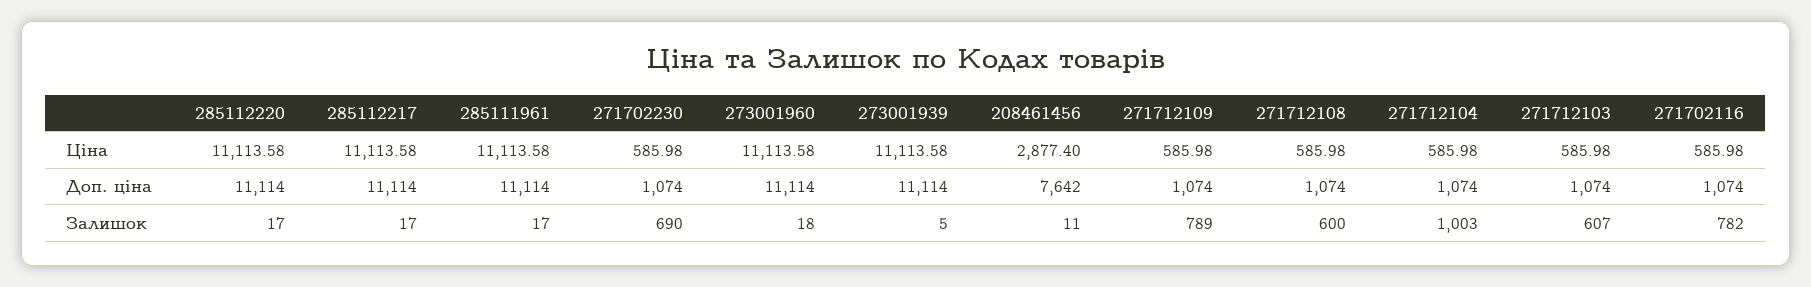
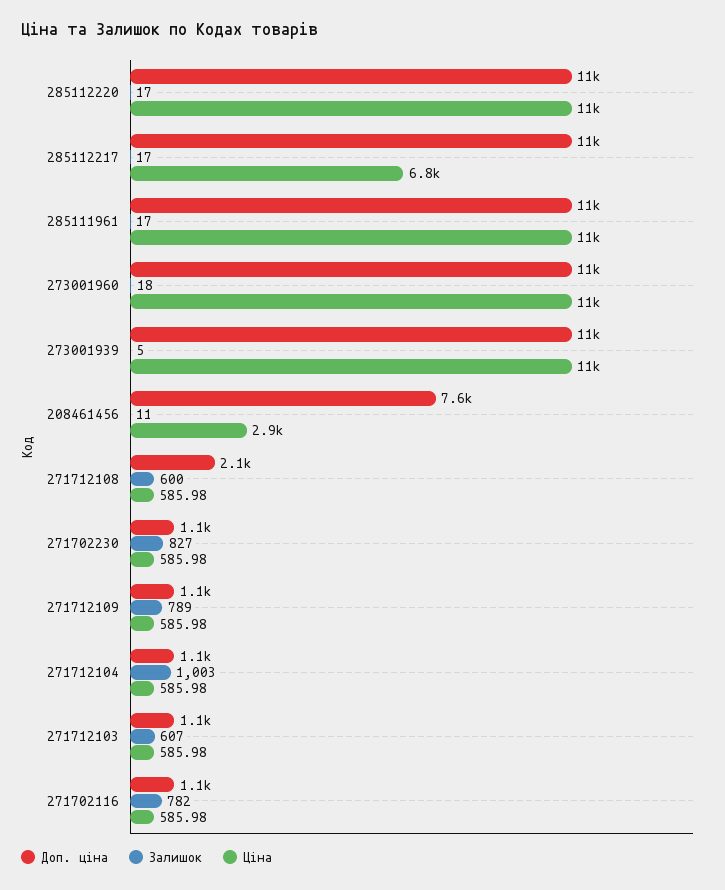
Ціна, 285112217: 11113.58 -> 6800
Доп. ціна, 271712108: 1074 -> 2100
Залишок, 271702230: 690 -> 827

